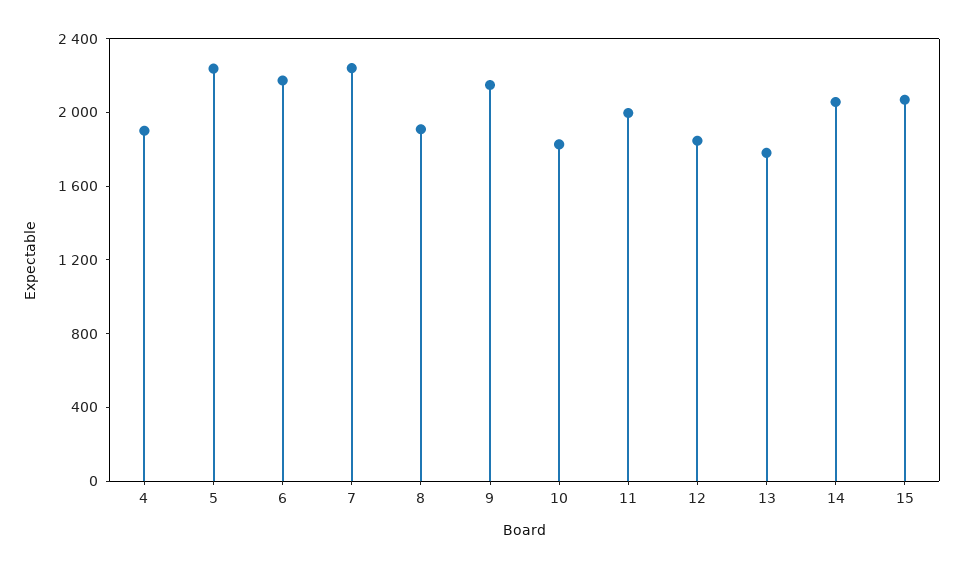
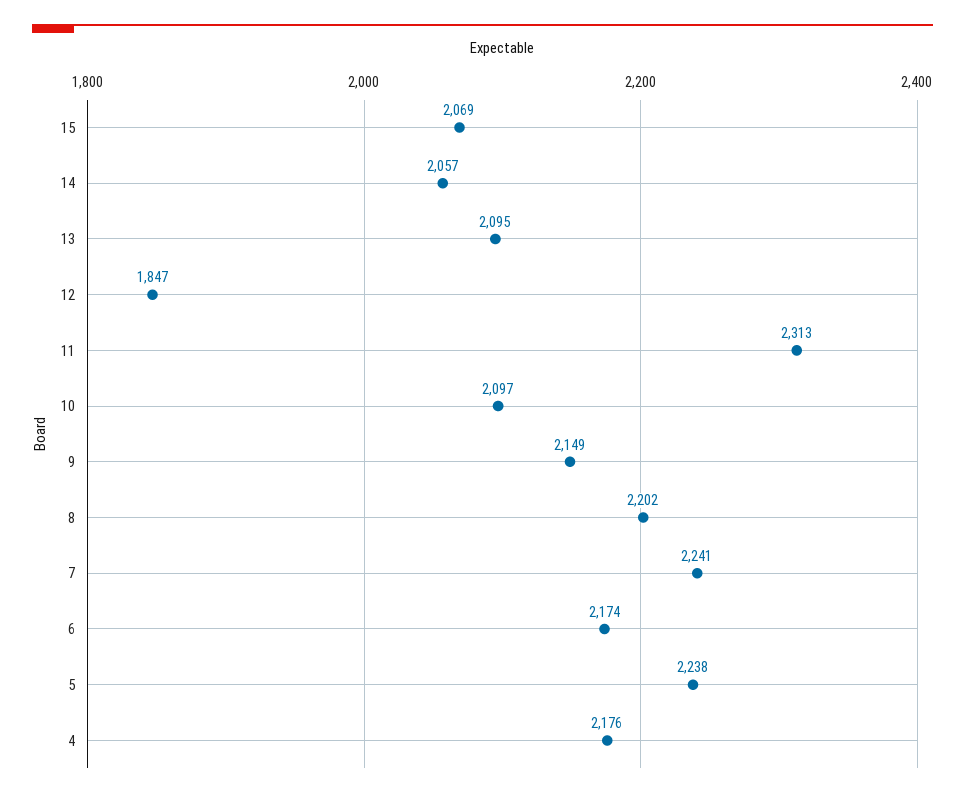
4: 1900 -> 2176
8: 1900 -> 2202
10: 1800 -> 2097
11: 2000 -> 2313
13: 1800 -> 2095

